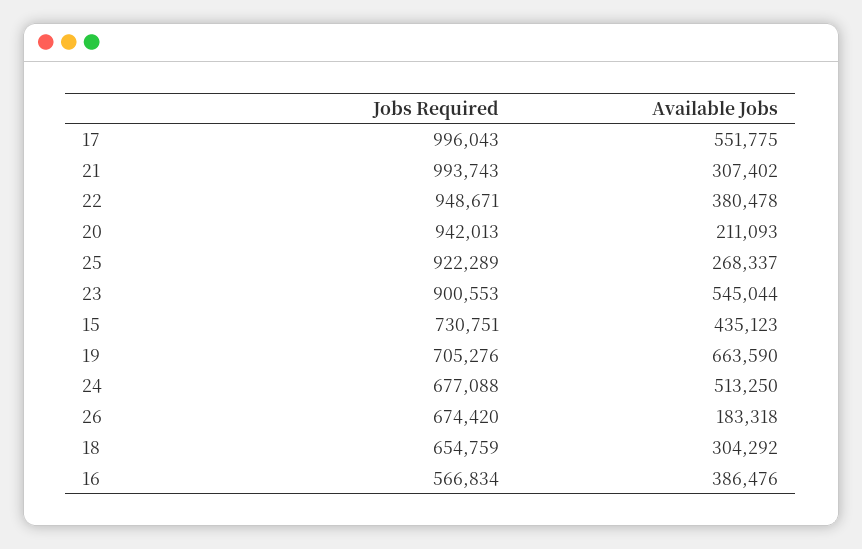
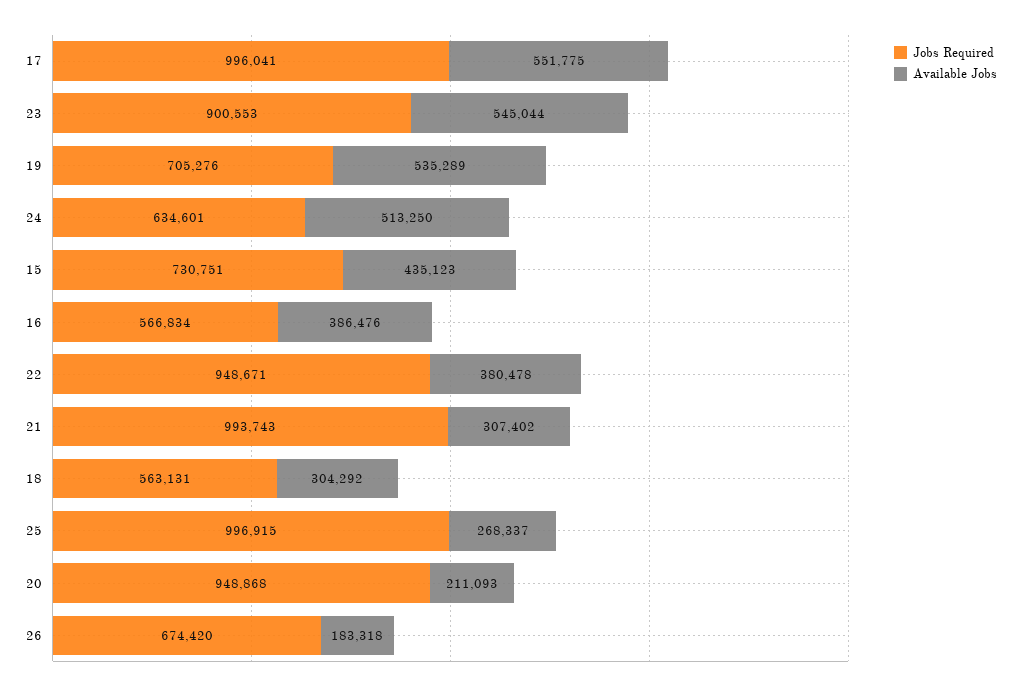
Jobs Required, 17: 996043 -> 996041
Jobs Required, 20: 942013 -> 948868
Jobs Required, 25: 922289 -> 996915
Available Jobs, 19: 663590 -> 535289
Jobs Required, 24: 677088 -> 634601
Jobs Required, 18: 654759 -> 563131

